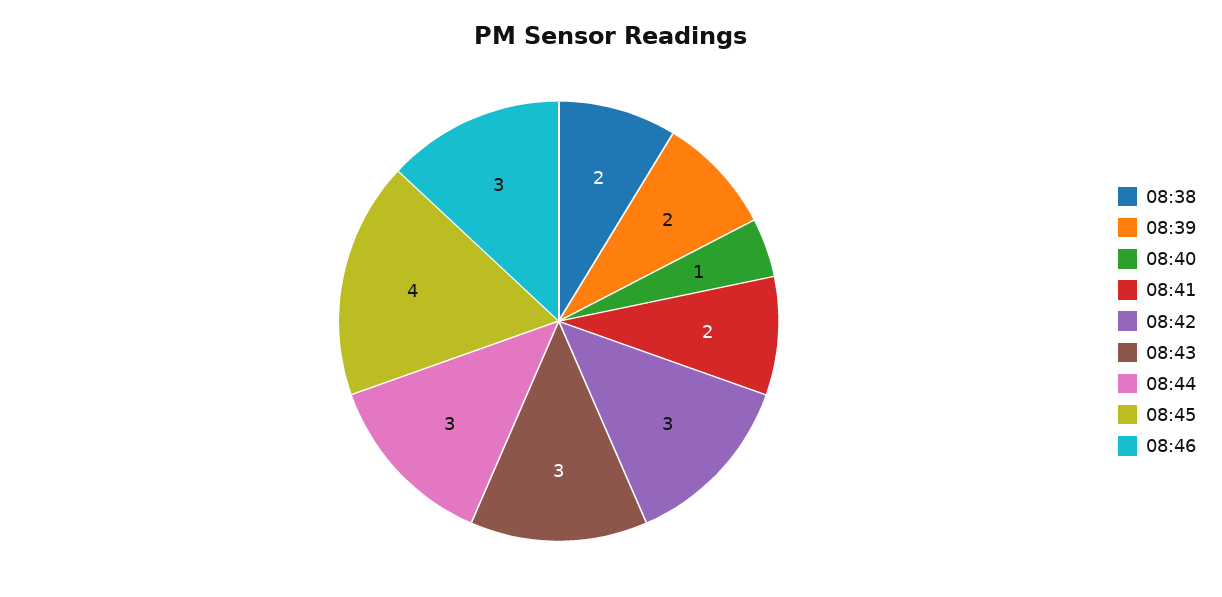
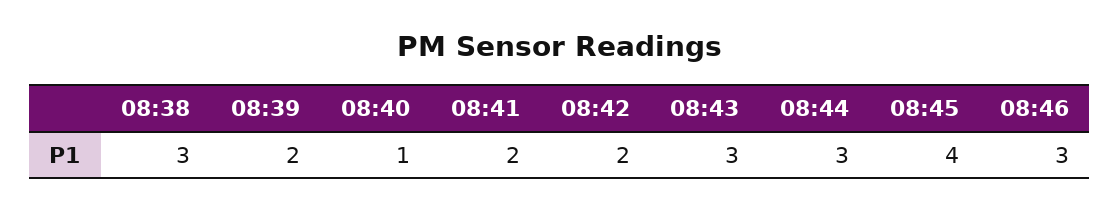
08:38: 2 -> 3
08:42: 3 -> 2

